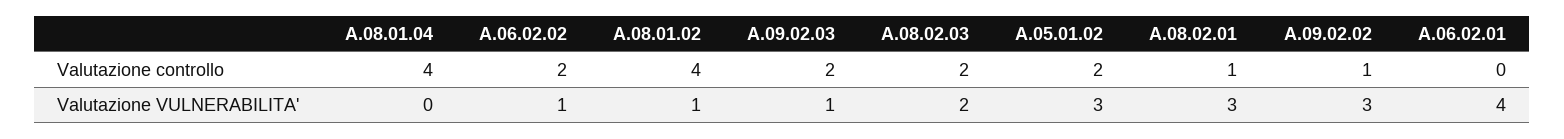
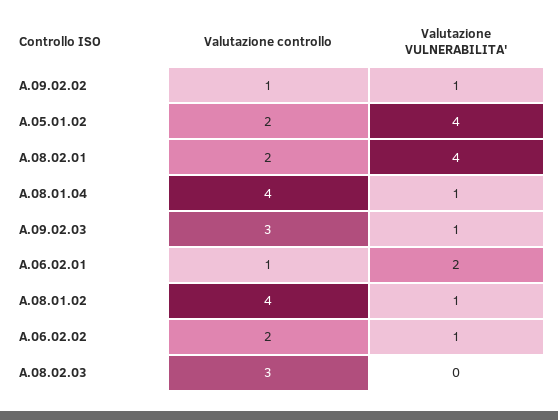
A.09.02.03, Valutazione controllo: 2 -> 3
A.08.02.03, Valutazione controllo: 2 -> 3
A.08.02.01, Valutazione controllo: 1 -> 2
A.06.02.01, Valutazione controllo: 0 -> 1
A.08.01.04, Valutazione VULNERABILITA': 0 -> 1
A.08.02.03, Valutazione VULNERABILITA': 2 -> 0
A.05.01.02, Valutazione VULNERABILITA': 3 -> 4
A.08.02.01, Valutazione VULNERABILITA': 3 -> 4
A.09.02.02, Valutazione VULNERABILITA': 3 -> 1
A.06.02.01, Valutazione VULNERABILITA': 4 -> 2

